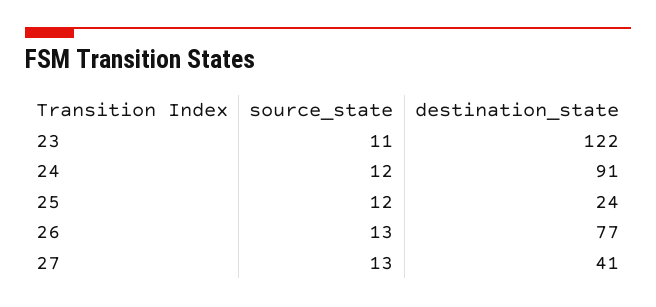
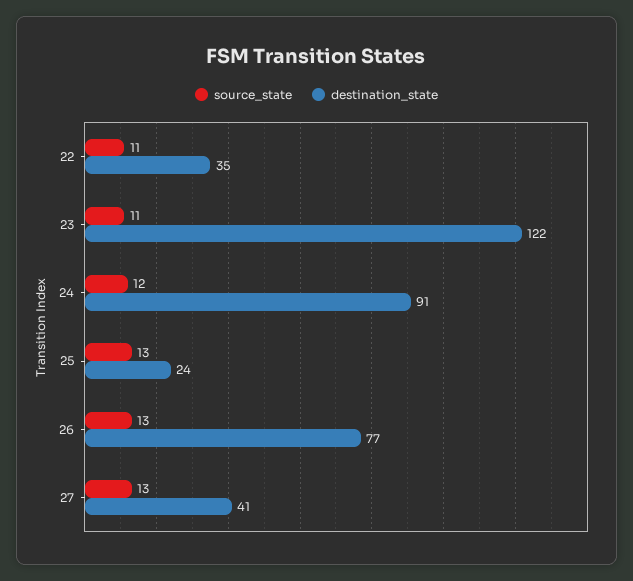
source_state, 25: 12 -> 13
source_state, 22: none -> 11
destination_state, 22: none -> 35

